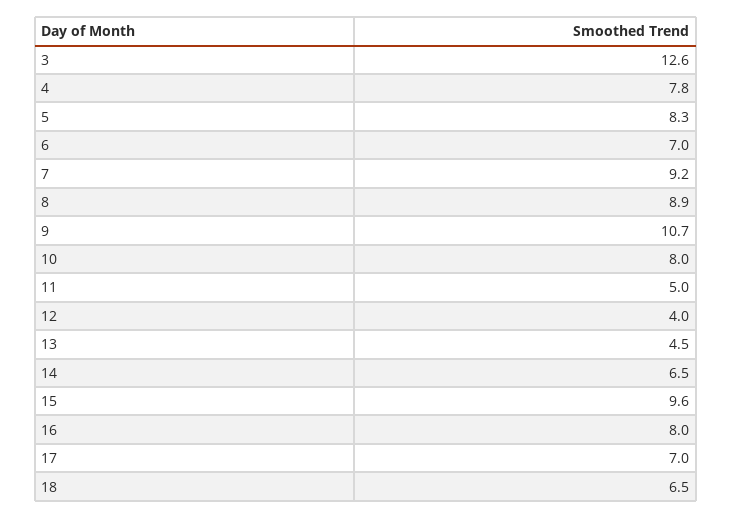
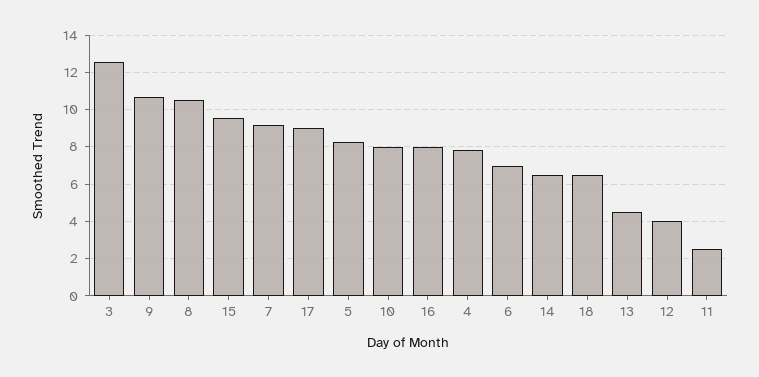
8: 8.9 -> 10.5
11: 5 -> 2.5
17: 7 -> 9

